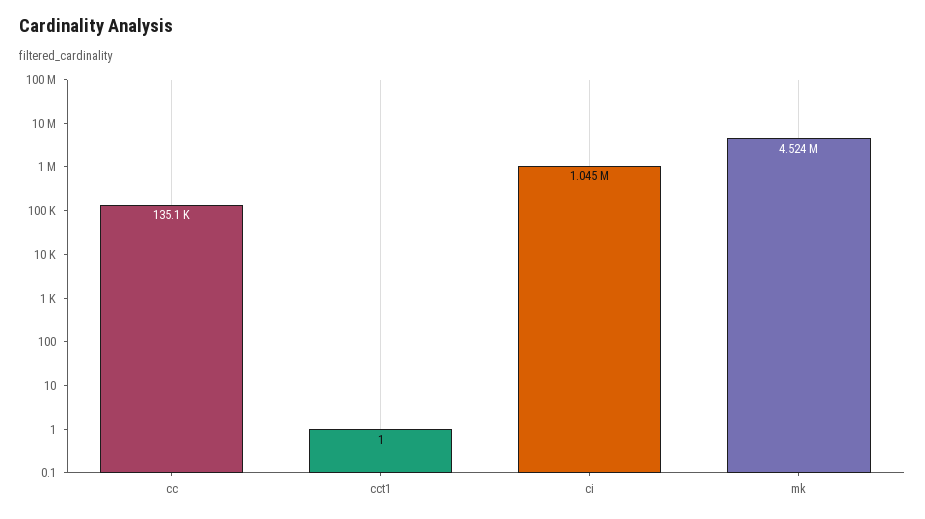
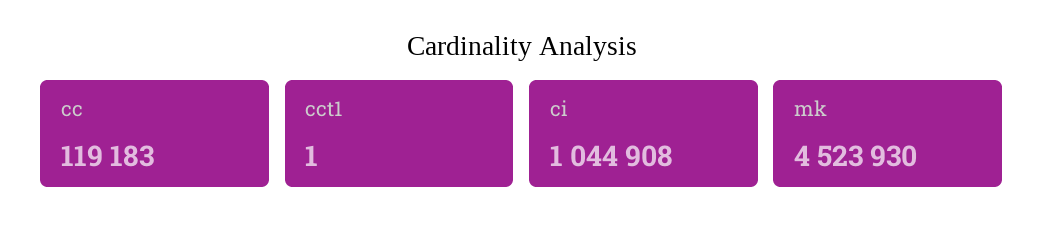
cc: 135100 -> 119183

